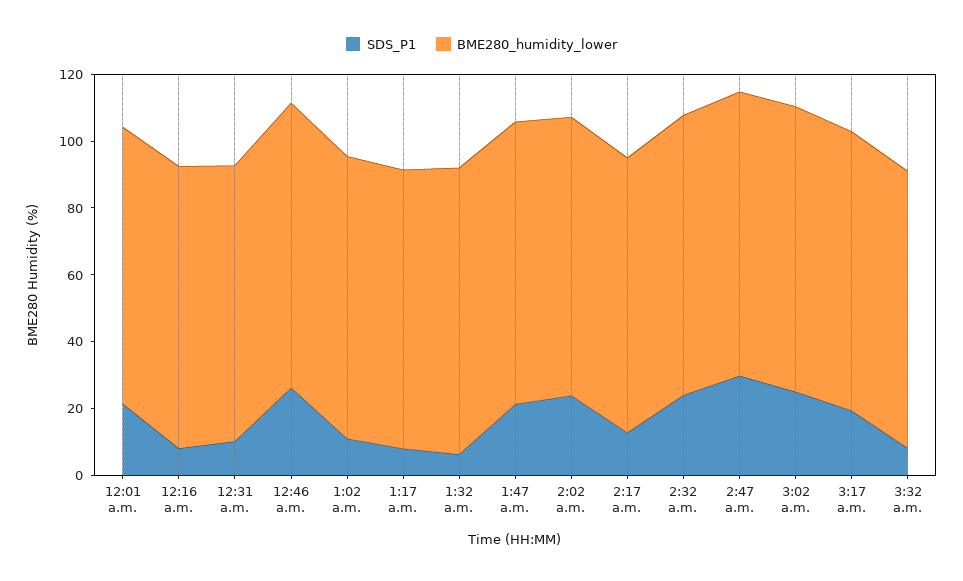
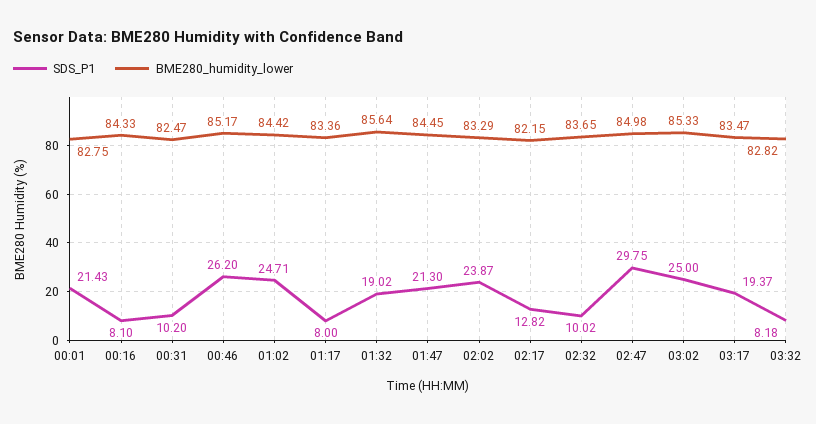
SDS_P1, 1:02 a.m.: 10 -> 24.71
SDS_P1, 1:32 a.m.: 5 -> 19.02
SDS_P1, 2:32 a.m.: 25 -> 10.02

